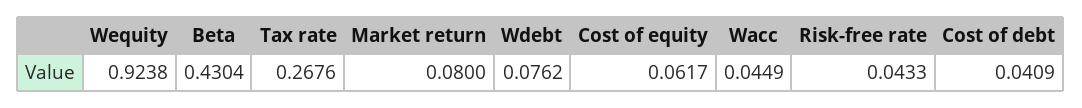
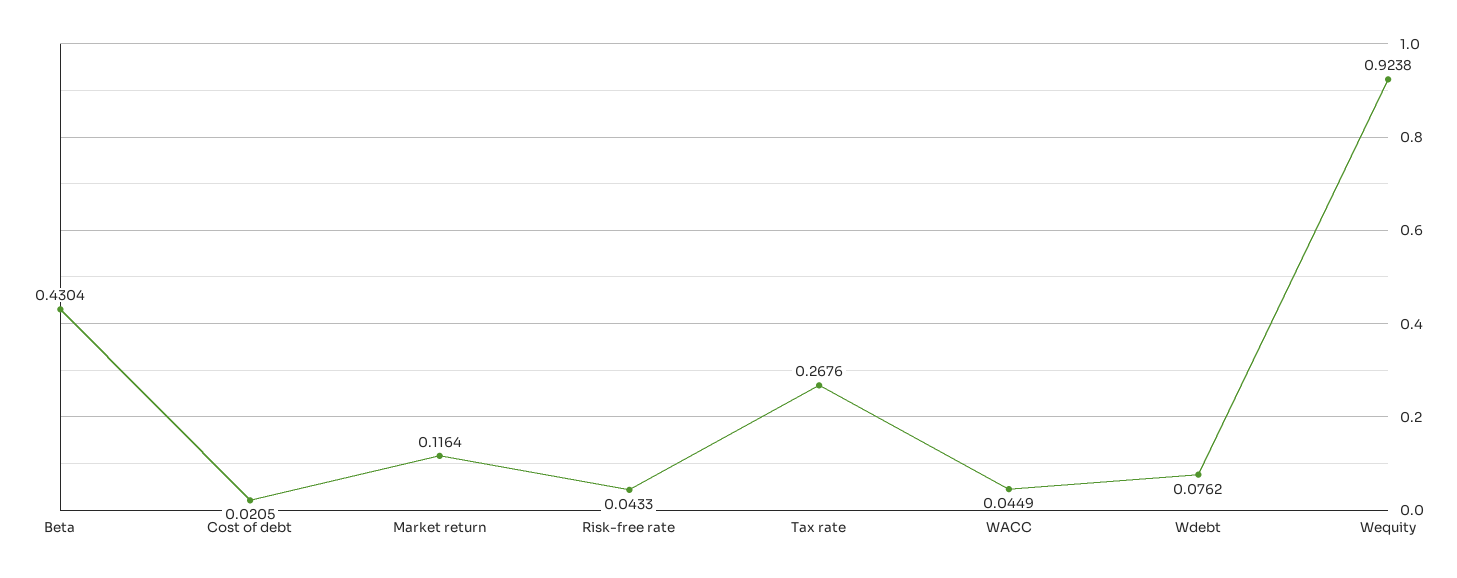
Market return: 0.08 -> 0.1164
Cost of equity: 0.0617 -> none
Cost of debt: 0.0409 -> 0.0205

